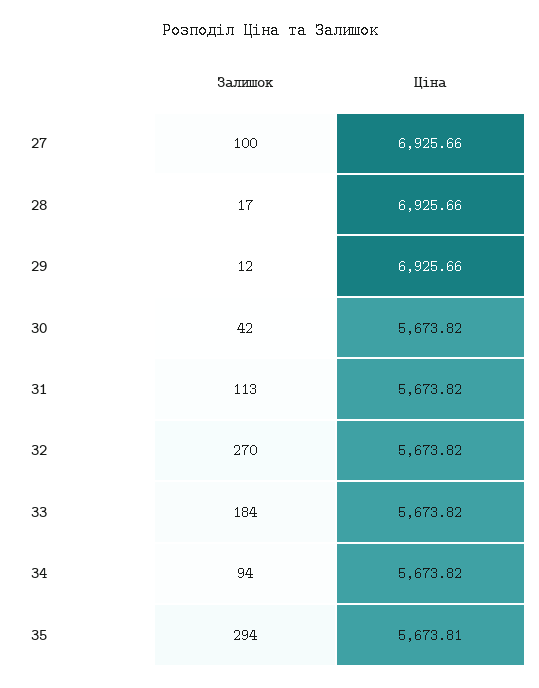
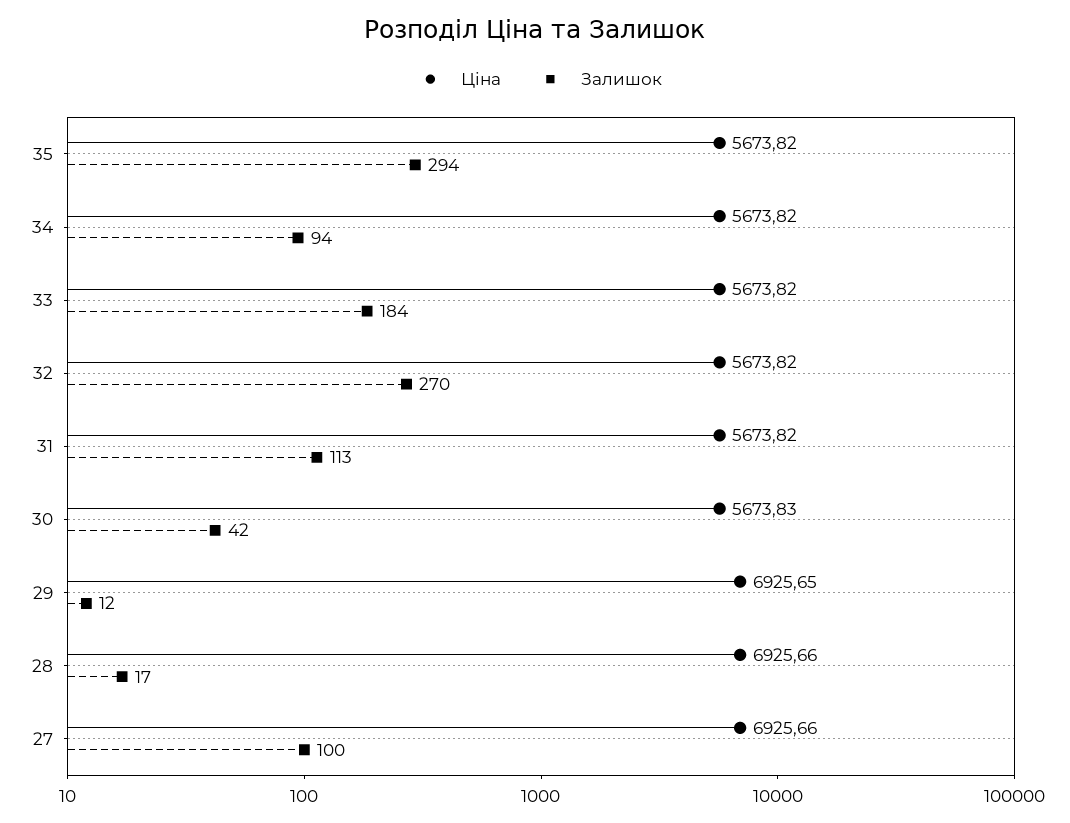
Ціна, 29: 6925.66 -> 6925.65
Ціна, 30: 5673.82 -> 5673.83
Ціна, 35: 5673.81 -> 5673.82

